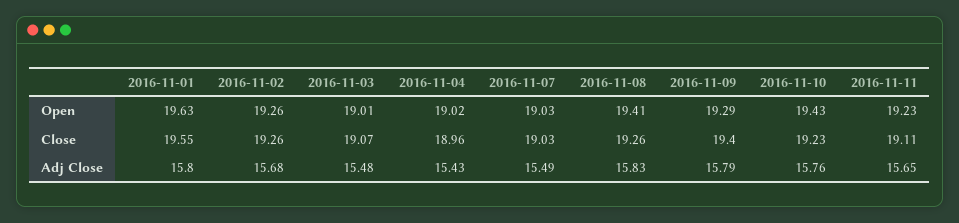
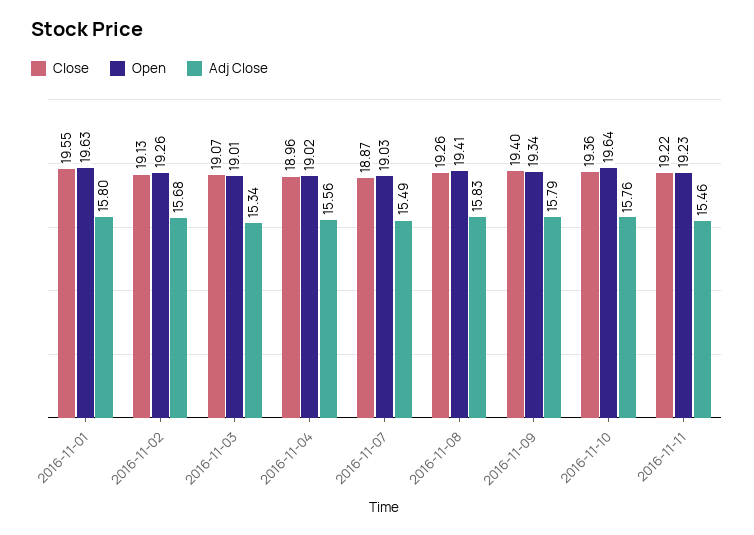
Open, 2016-11-09: 19.29 -> 19.34
Open, 2016-11-10: 19.43 -> 19.64
Close, 2016-11-02: 19.26 -> 19.13
Close, 2016-11-07: 19.03 -> 18.87
Close, 2016-11-10: 19.23 -> 19.36
Close, 2016-11-11: 19.11 -> 19.22
Adj Close, 2016-11-03: 15.48 -> 15.34
Adj Close, 2016-11-04: 15.43 -> 15.56
Adj Close, 2016-11-11: 15.65 -> 15.46

